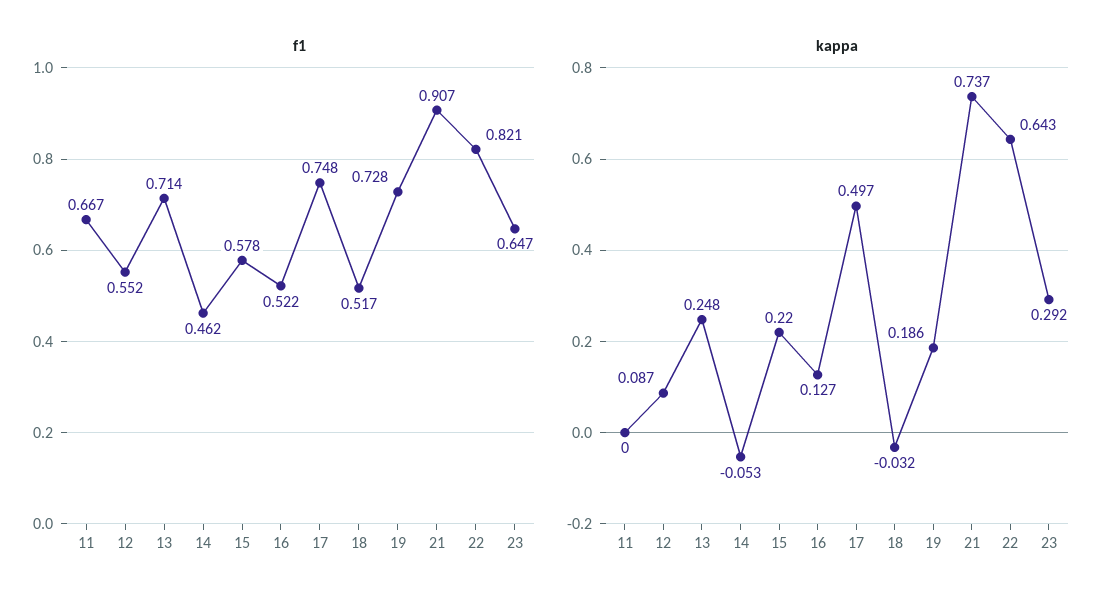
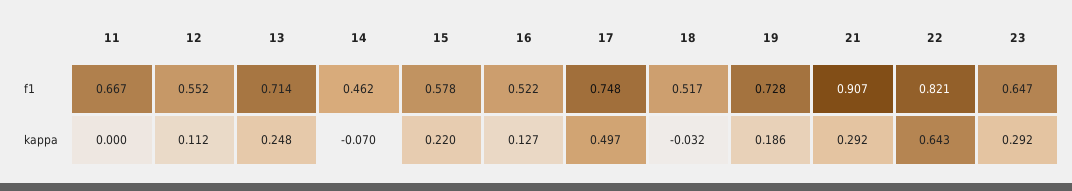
kappa, 12: 0.087 -> 0.112
kappa, 14: -0.053 -> -0.07
kappa, 21: 0.737 -> 0.292

